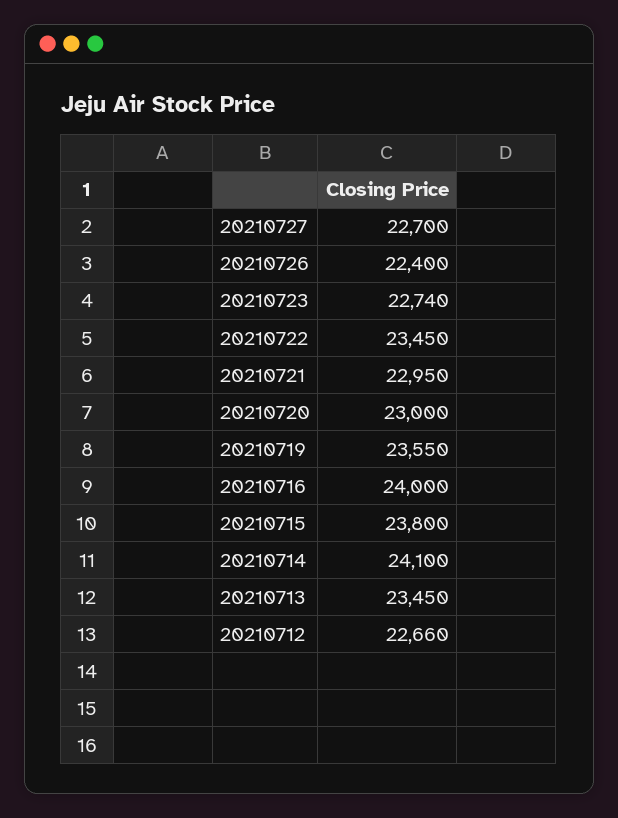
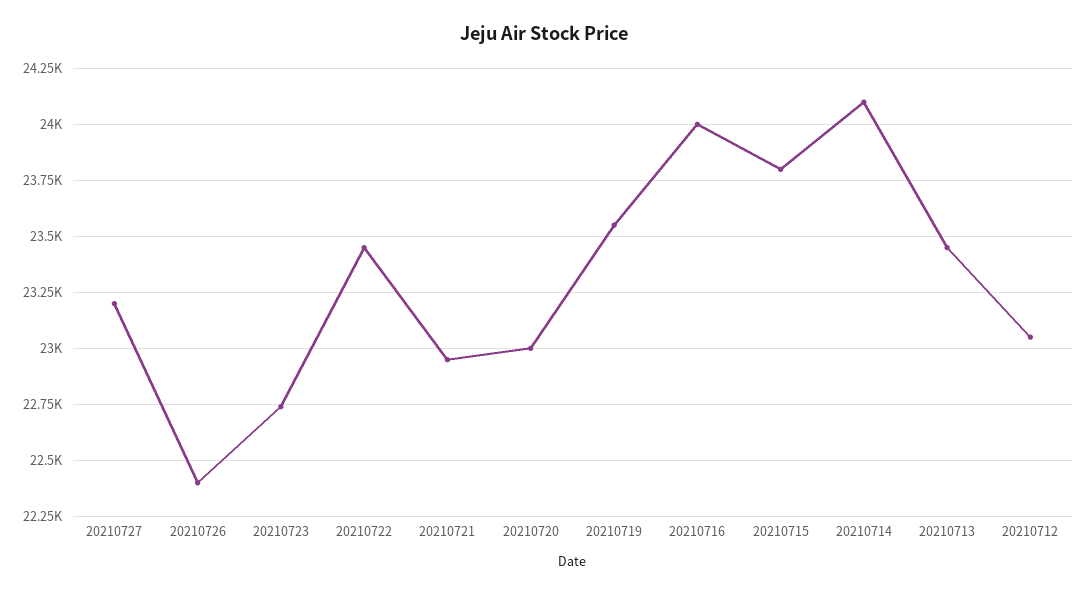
20210727: 22700 -> 23200
20210712: 22660 -> 23050

